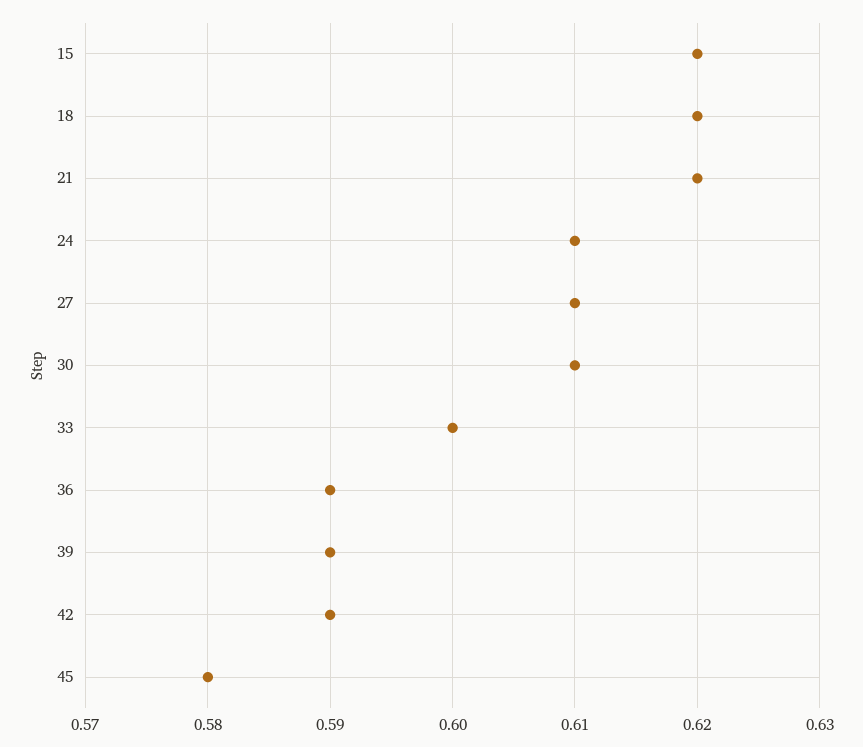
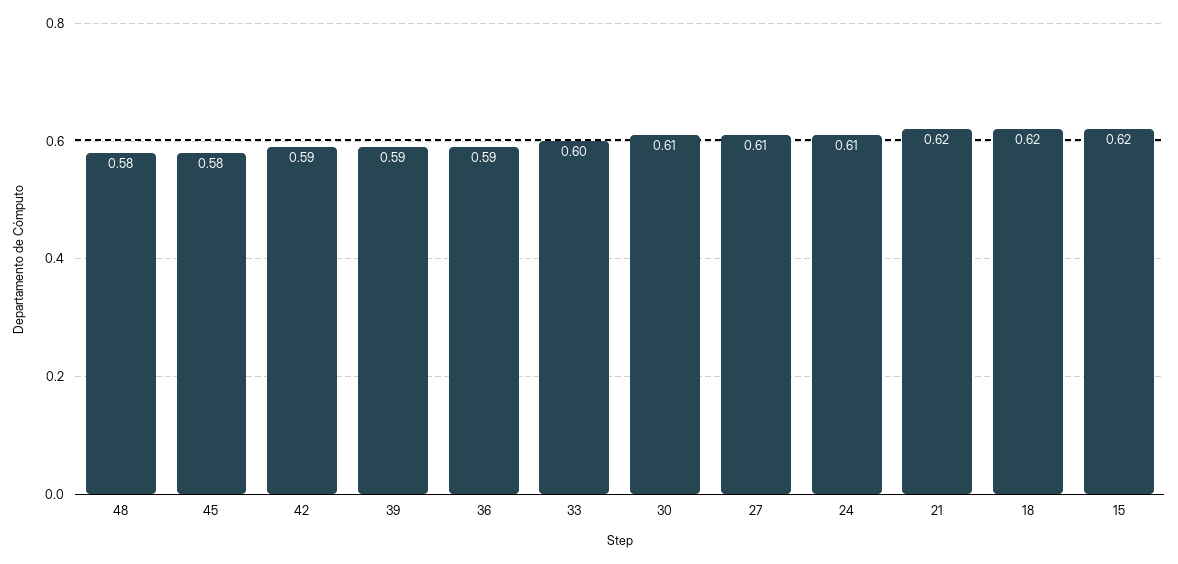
48: none -> 0.58

